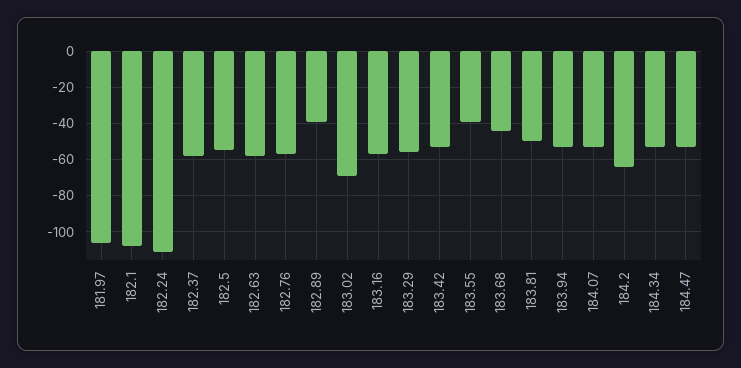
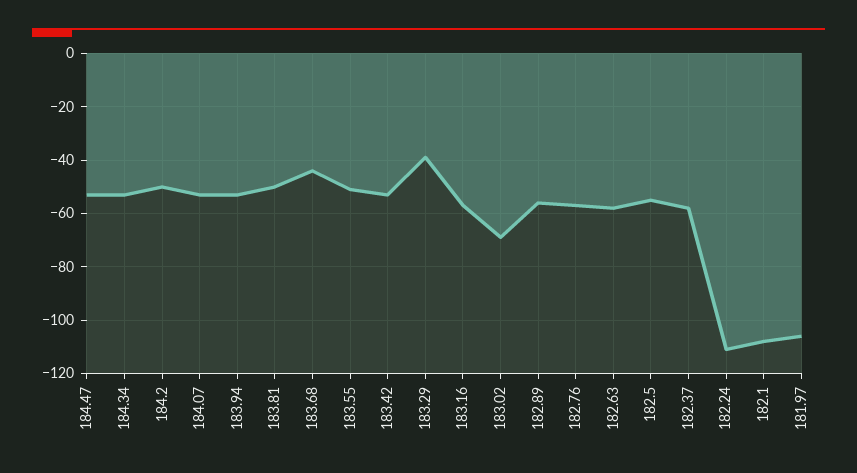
182.89: -40 -> -55
183.29: -55 -> -40
183.55: -40 -> -50
184.2: -65 -> -50

